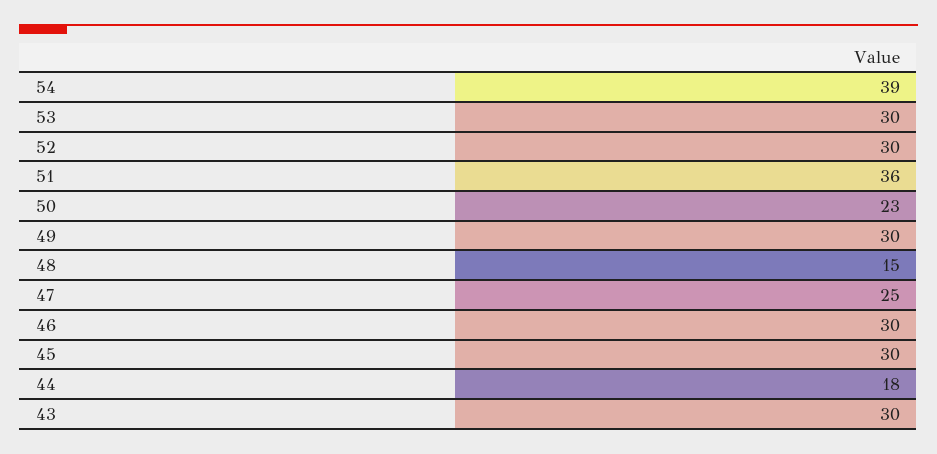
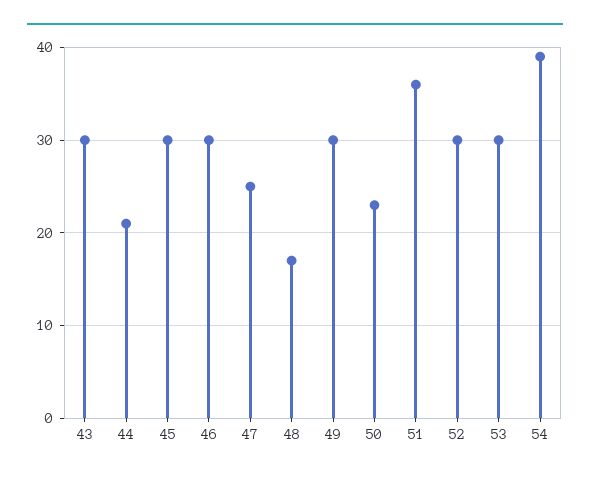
48: 15 -> 17
44: 18 -> 21

